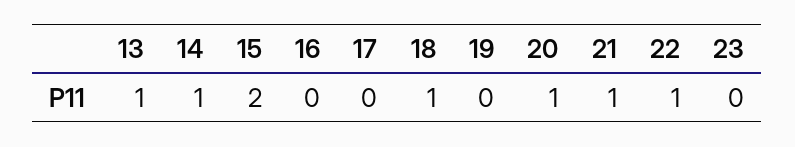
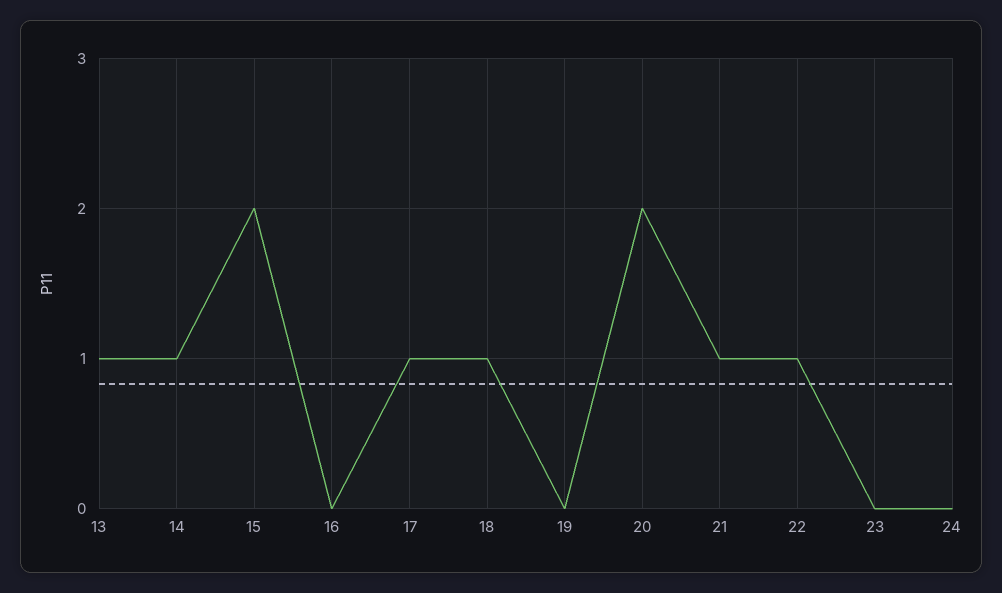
17: 0 -> 1
20: 1 -> 2
24: none -> 0

